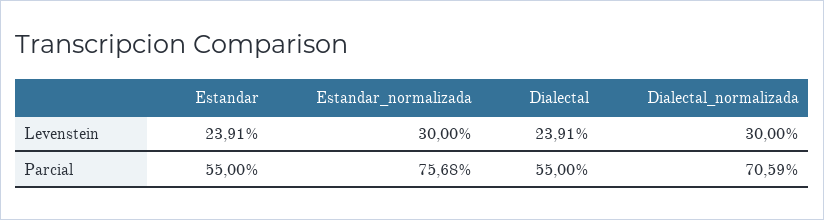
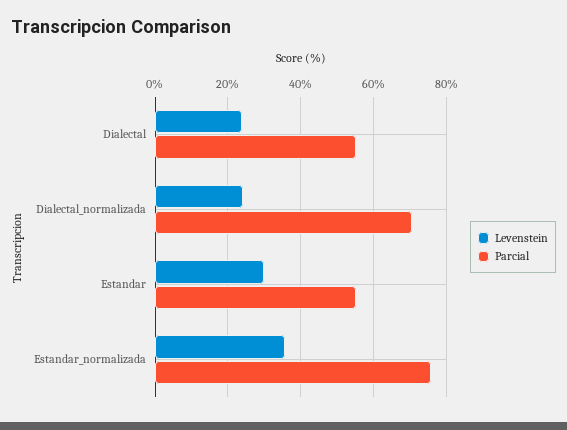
Levenstein, Estandar: 23.91 -> 30
Levenstein, Estandar_normalizada: 30 -> 36
Levenstein, Dialectal_normalizada: 30 -> 24

